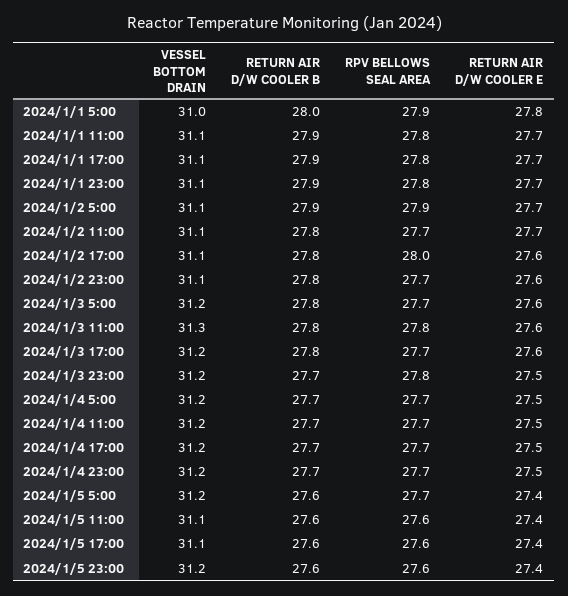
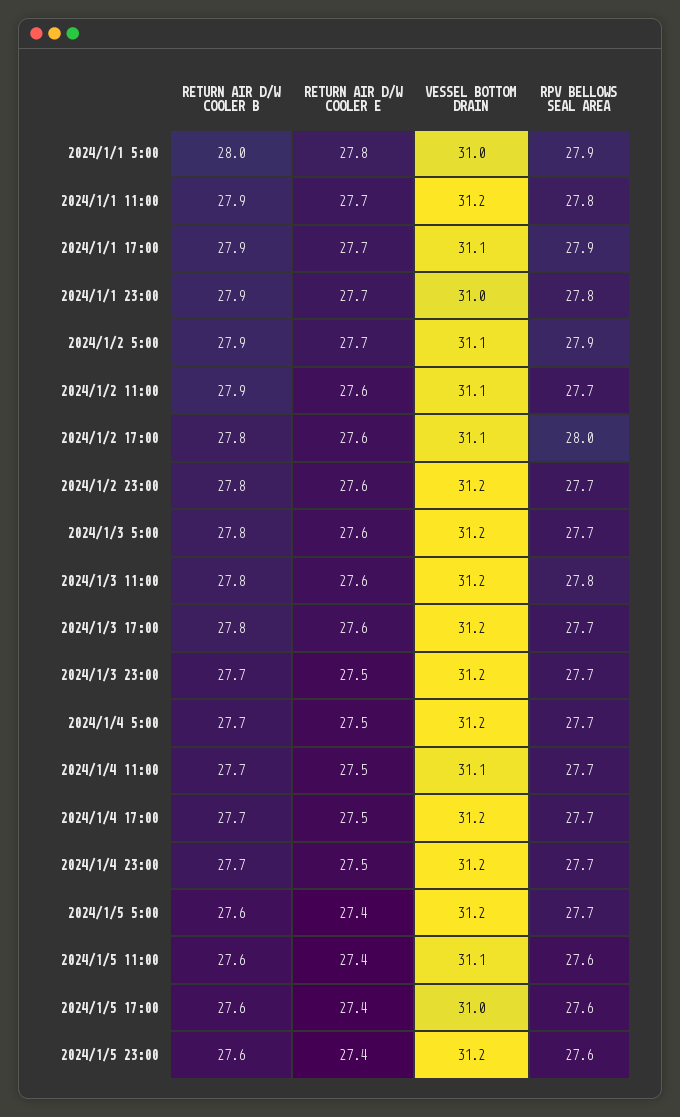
VESSEL BOTTOM DRAIN, 2024/1/1 11:00: 31.1 -> 31.2
RPV BELLOWS SEAL AREA, 2024/1/1 17:00: 27.8 -> 27.9
VESSEL BOTTOM DRAIN, 2024/1/1 23:00: 31.1 -> 31
RETURN AIR D/W COOLER B, 2024/1/2 11:00: 27.8 -> 27.9
RETURN AIR D/W COOLER E, 2024/1/2 11:00: 27.7 -> 27.6
VESSEL BOTTOM DRAIN, 2024/1/2 23:00: 31.1 -> 31.2
VESSEL BOTTOM DRAIN, 2024/1/3 11:00: 31.3 -> 31.2
RPV BELLOWS SEAL AREA, 2024/1/3 23:00: 27.8 -> 27.7
VESSEL BOTTOM DRAIN, 2024/1/4 11:00: 31.2 -> 31.1
VESSEL BOTTOM DRAIN, 2024/1/5 17:00: 31.1 -> 31

